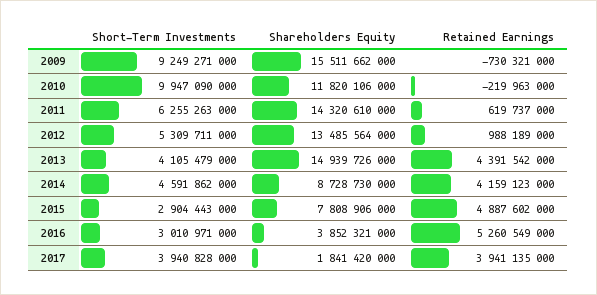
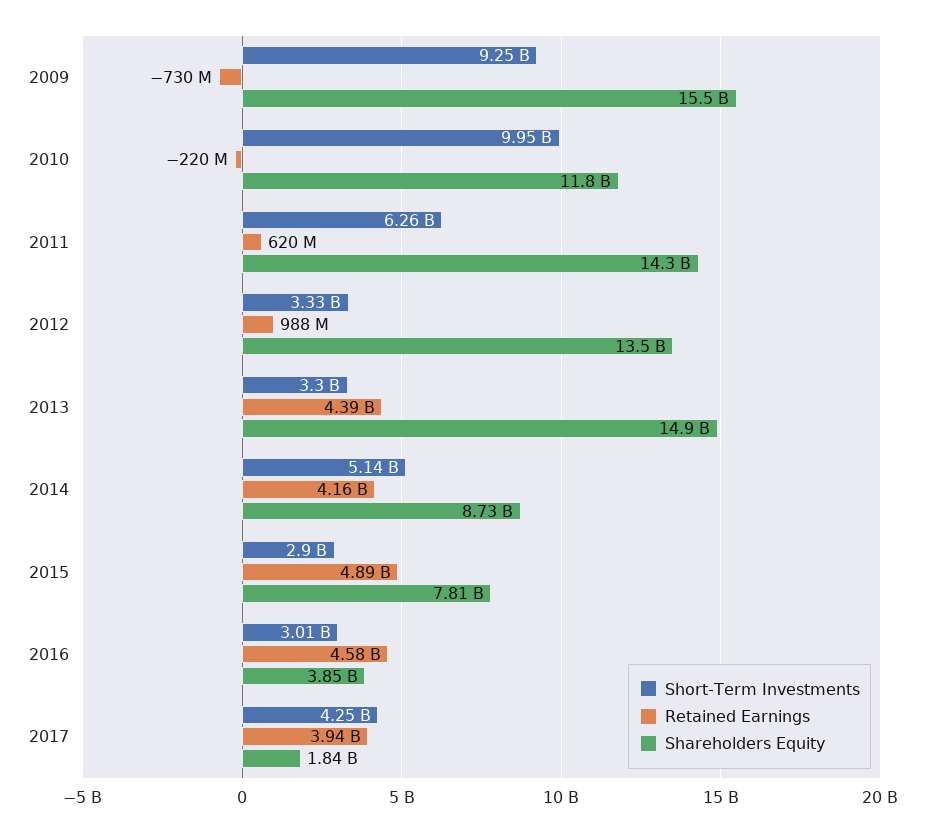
Short-Term Investments, 2012: 5309711000 -> 3330000000
Short-Term Investments, 2013: 4105479000 -> 3300000000
Short-Term Investments, 2014: 4591862000 -> 5140000000
Retained Earnings, 2016: 5260549000 -> 4580000000
Short-Term Investments, 2017: 3940828000 -> 4250000000

